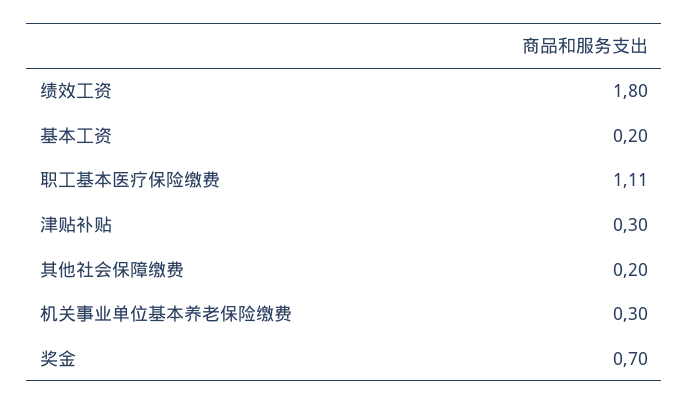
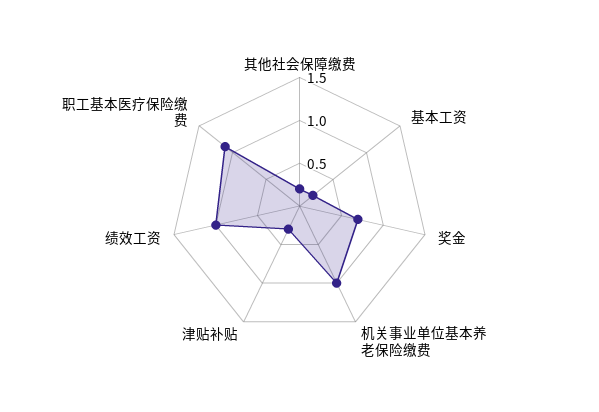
绩效工资: 1.8 -> 1
机关事业单位基本养老保险缴费: 0.3 -> 1

